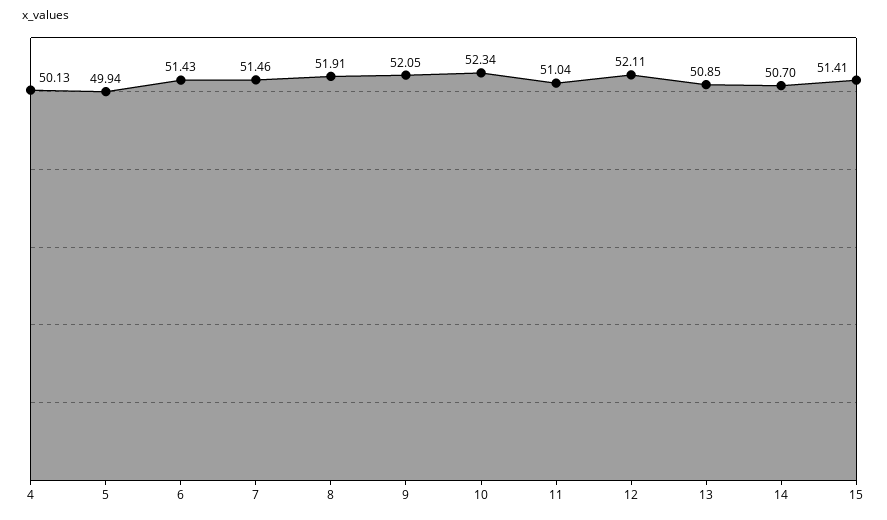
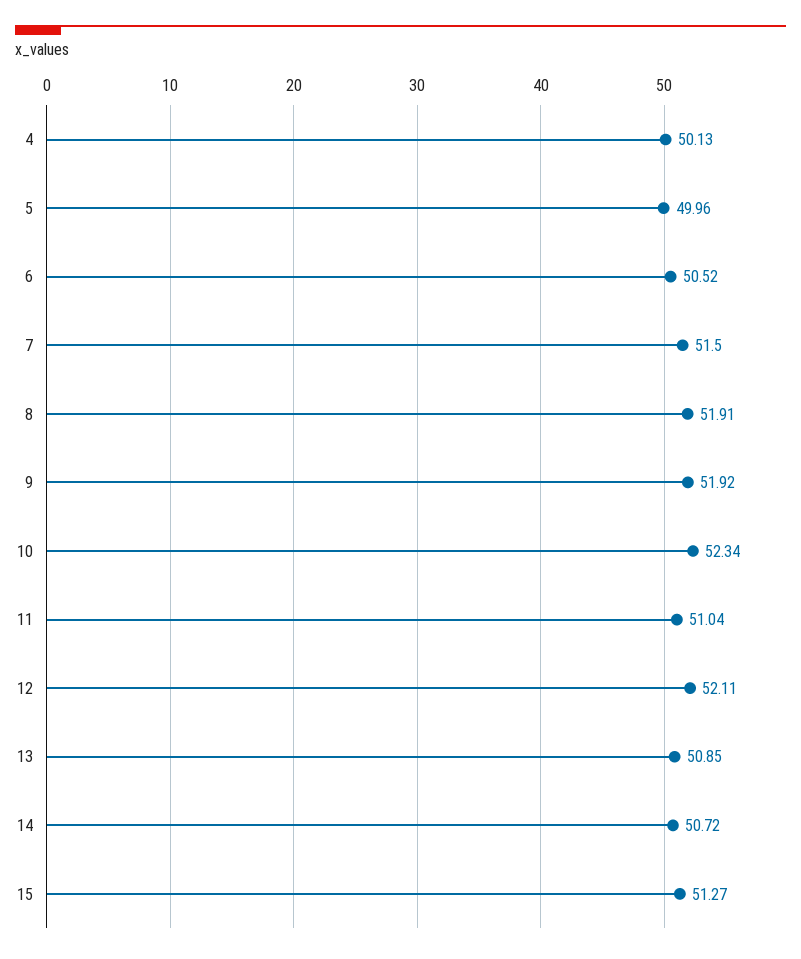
5: 49.94 -> 49.96
6: 51.43 -> 50.52
7: 51.46 -> 51.5
9: 52.05 -> 51.92
14: 50.7 -> 50.72
15: 51.41 -> 51.27

